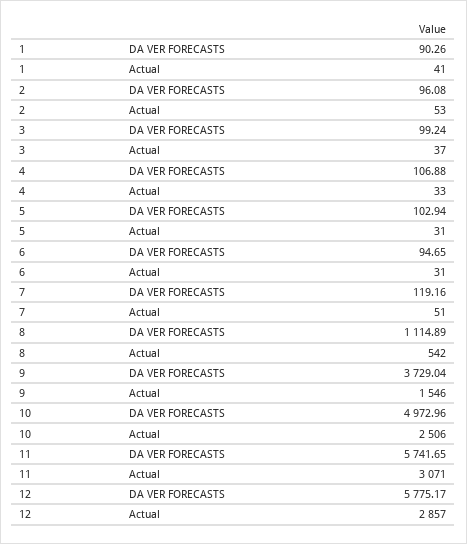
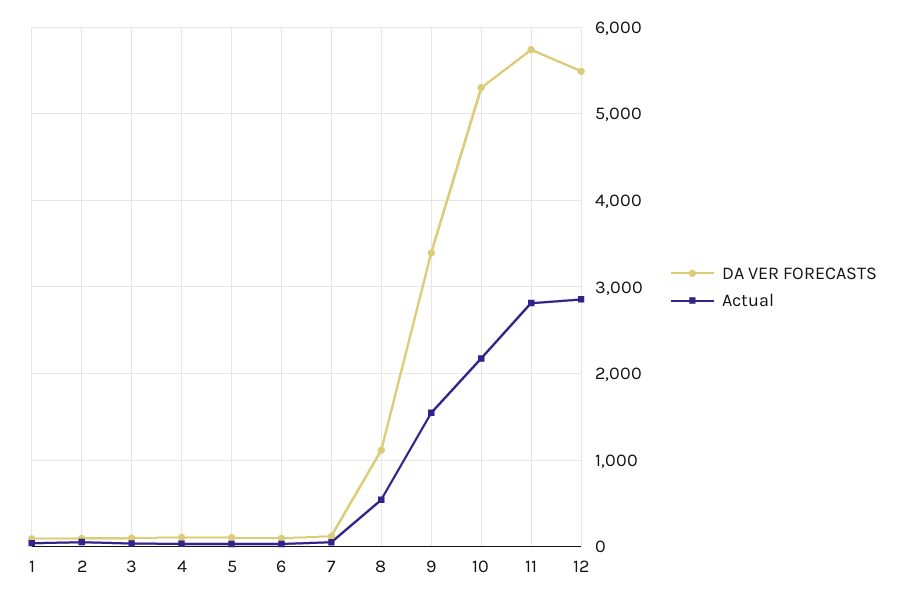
DA VER FORECASTS, 9: 3729.04 -> 3400
DA VER FORECASTS, 10: 4972.96 -> 5300
Actual, 10: 2506 -> 2200
Actual, 11: 3071 -> 2800
DA VER FORECASTS, 12: 5775.17 -> 5500

